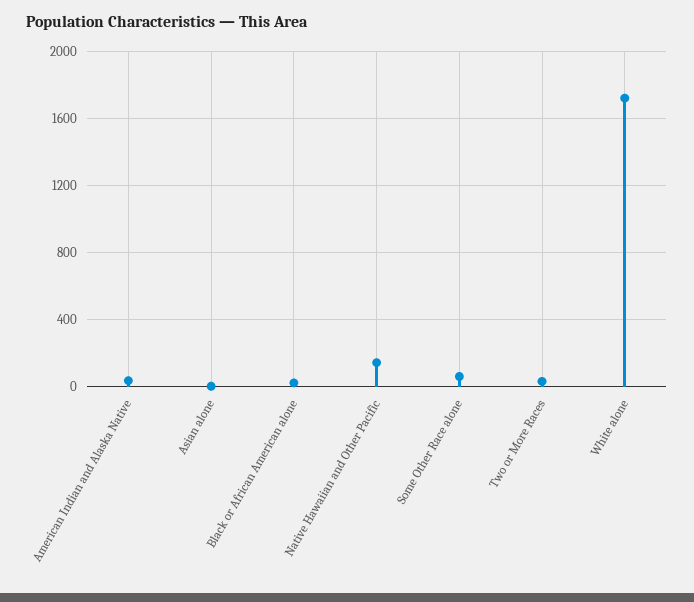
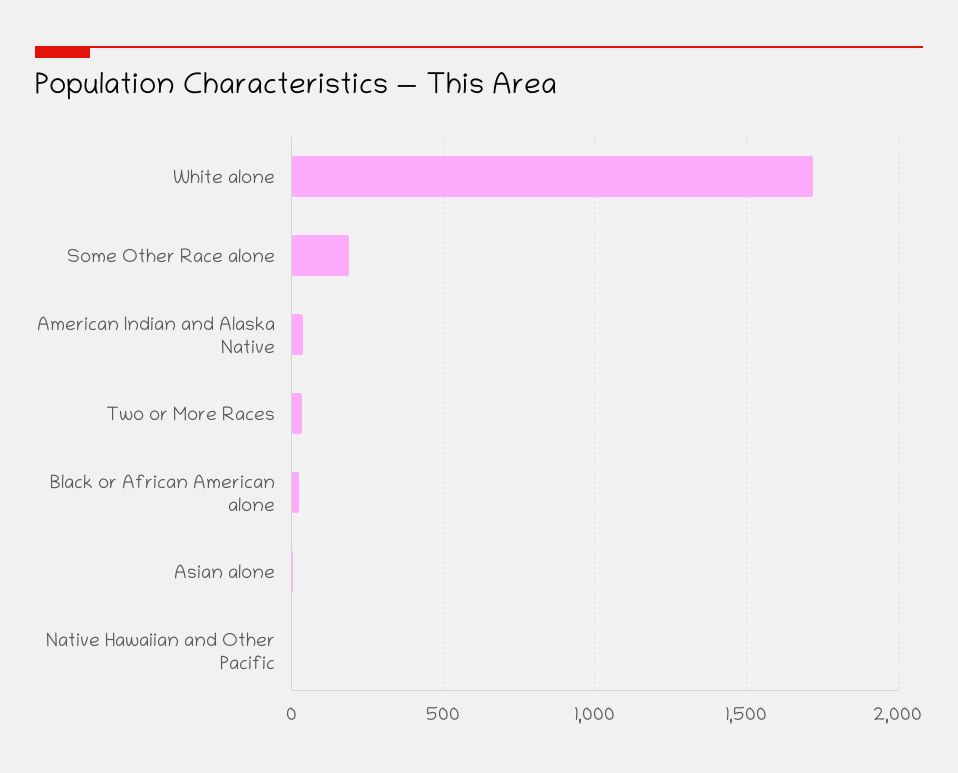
Native Hawaiian and Other Pacific: 150 -> 0
Some Other Race alone: 50 -> 200

